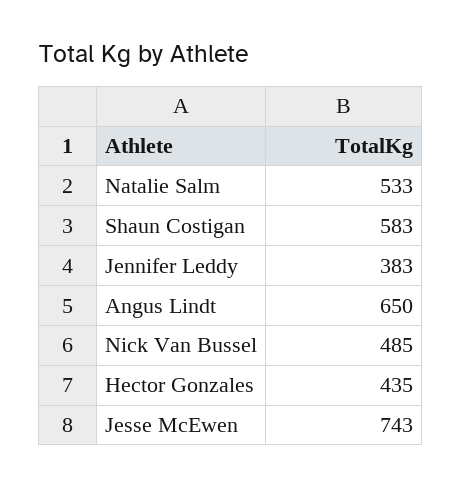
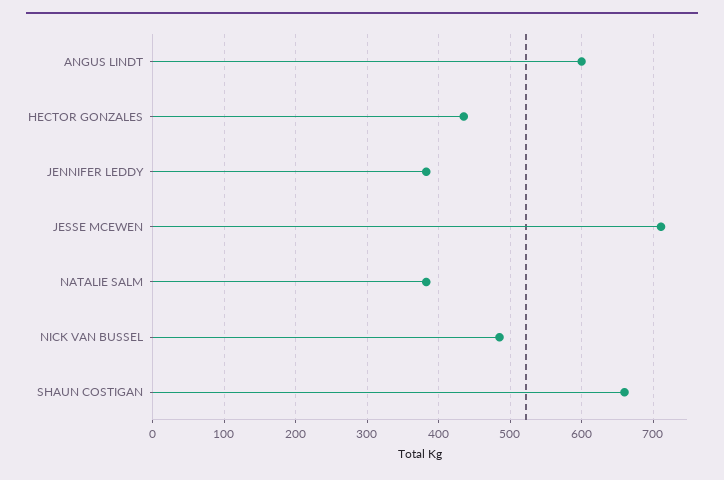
Natalie Salm: 533 -> 380
Shaun Costigan: 583 -> 660
Angus Lindt: 650 -> 600
Jesse McEwen: 743 -> 710

